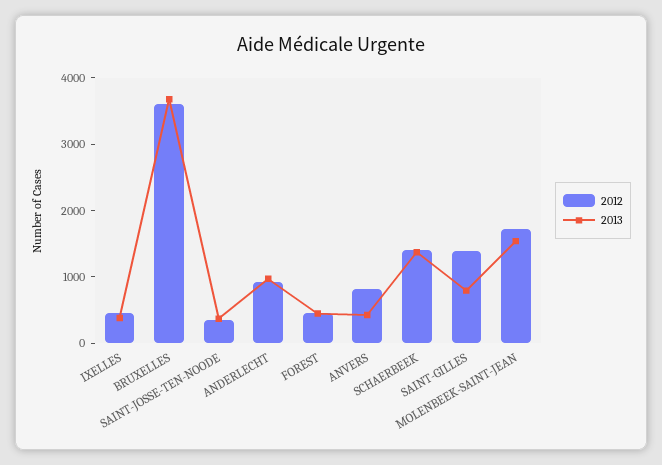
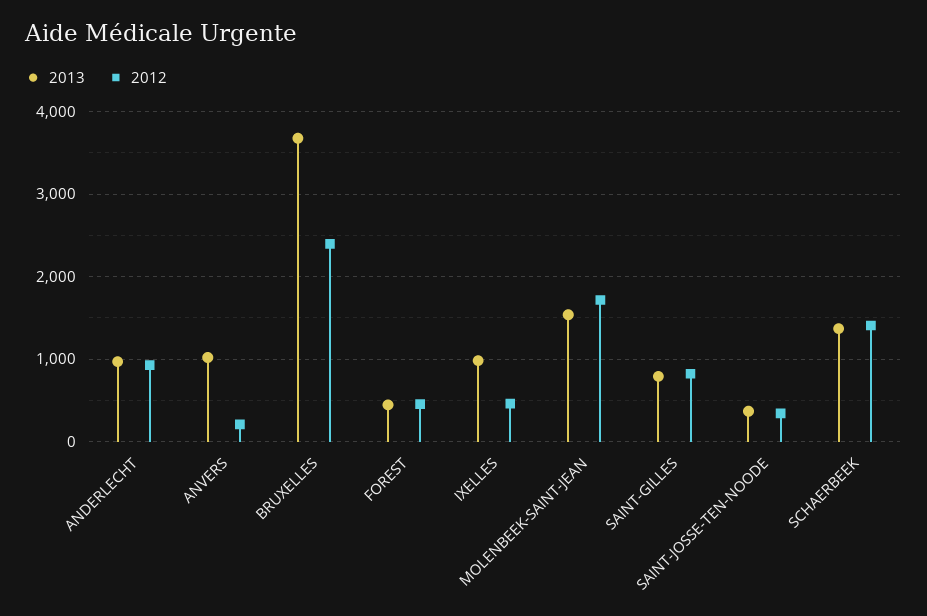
2013, IXELLES: 400 -> 1000
2012, BRUXELLES: 3600 -> 2400
2012, ANVERS: 800 -> 200
2013, ANVERS: 400 -> 1000
2012, SAINT-GILLES: 1400 -> 800

